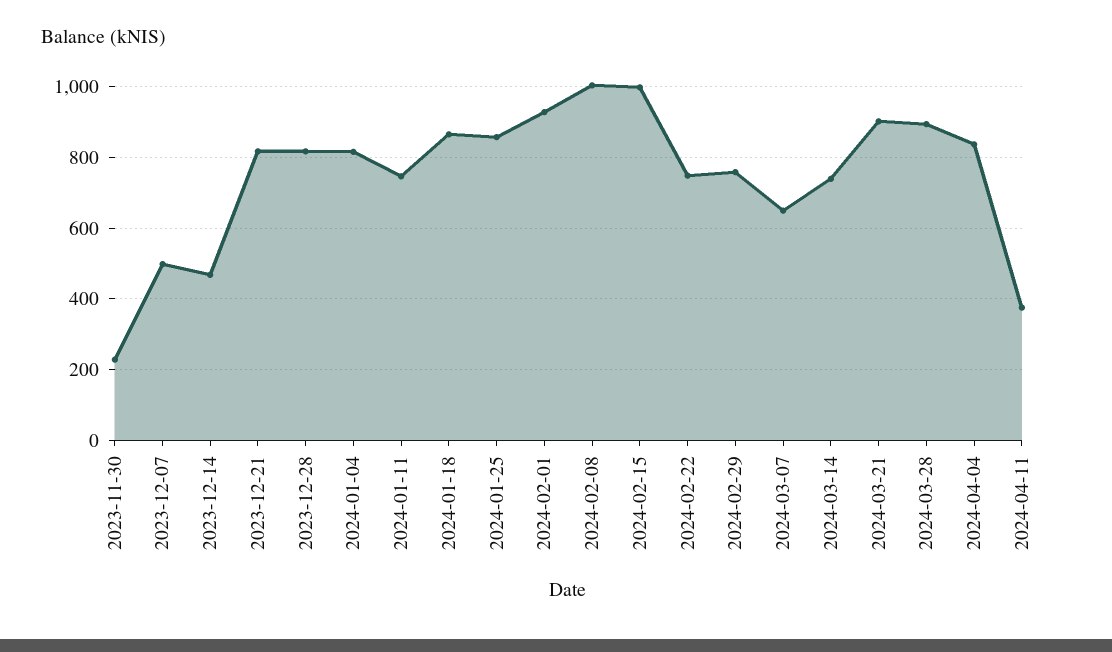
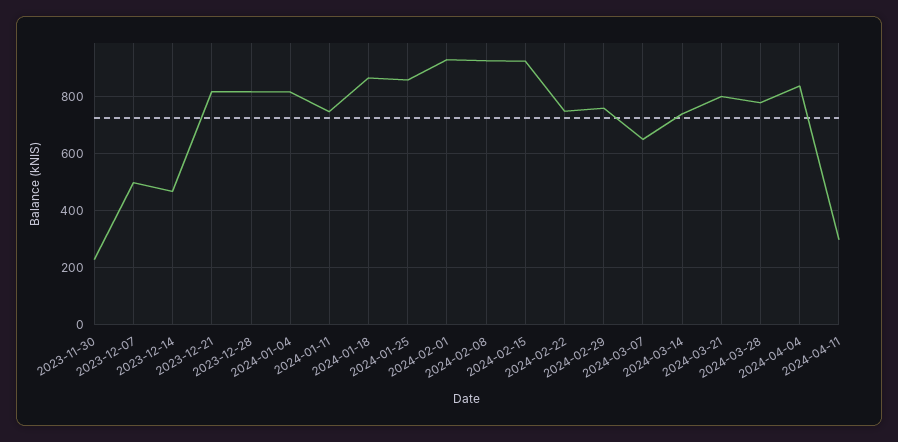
2024-02-08: 1000 -> 925
2024-02-15: 1000 -> 925
2024-03-21: 900 -> 800
2024-03-28: 900 -> 775
2024-04-11: 380 -> 300

